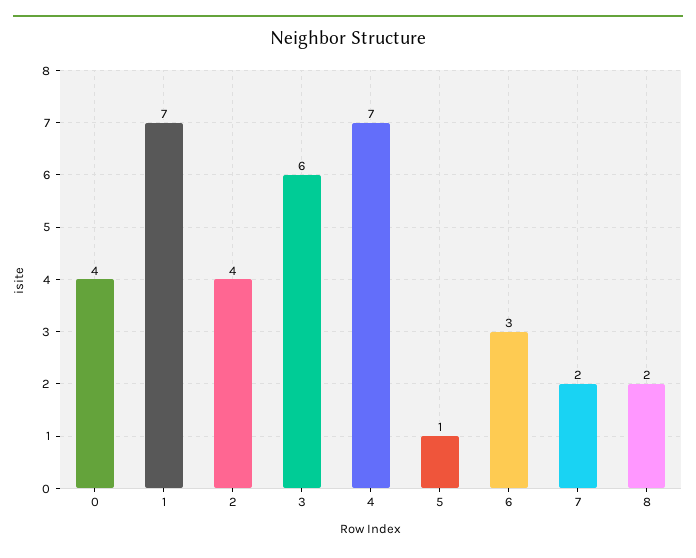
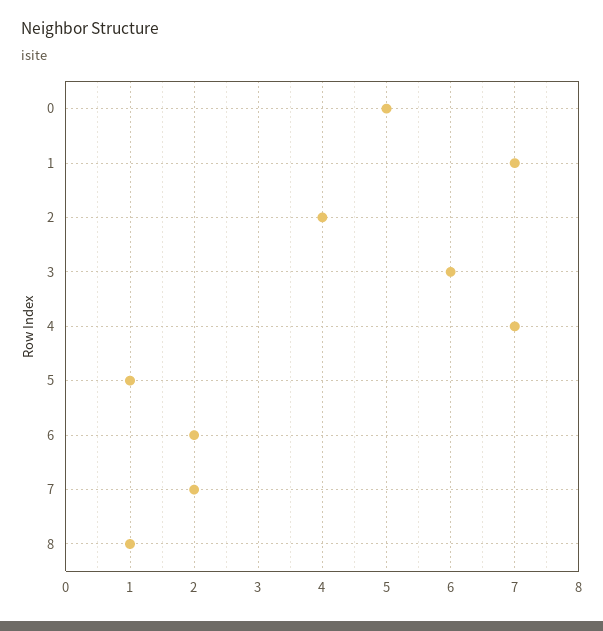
0: 4 -> 5
6: 3 -> 2
8: 2 -> 1

